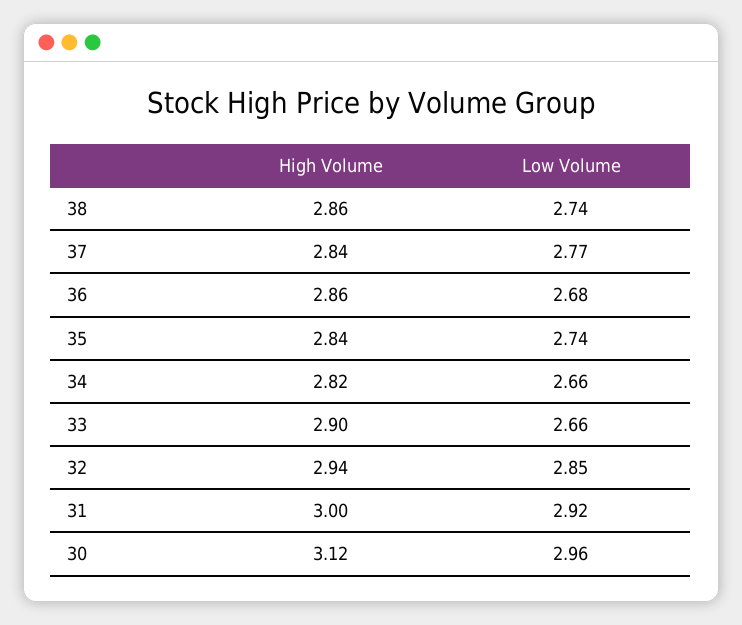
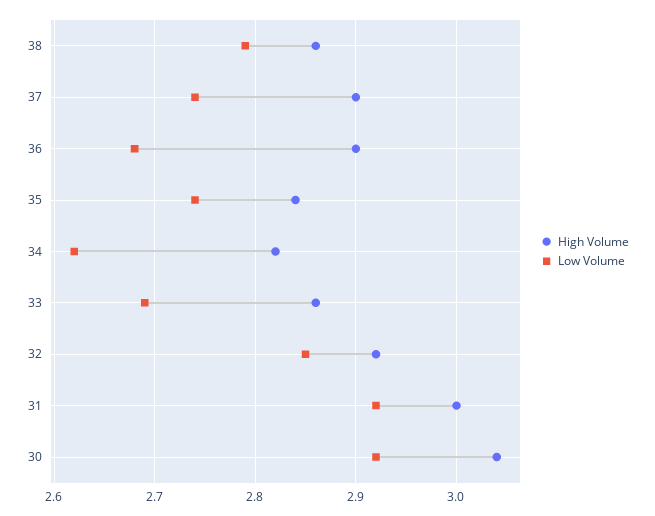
Low Volume, 38: 2.74 -> 2.79
High Volume, 37: 2.84 -> 2.9
Low Volume, 37: 2.77 -> 2.74
High Volume, 36: 2.86 -> 2.9
Low Volume, 34: 2.66 -> 2.62
High Volume, 33: 2.9 -> 2.86
Low Volume, 33: 2.66 -> 2.69
High Volume, 32: 2.94 -> 2.92
High Volume, 30: 3.12 -> 3.04
Low Volume, 30: 2.96 -> 2.92

